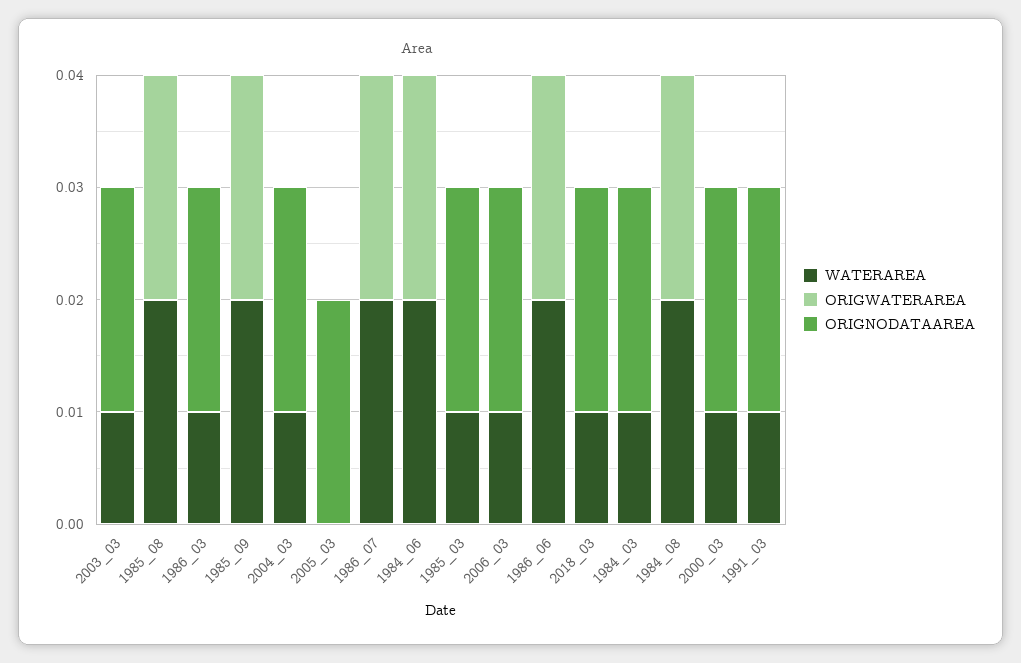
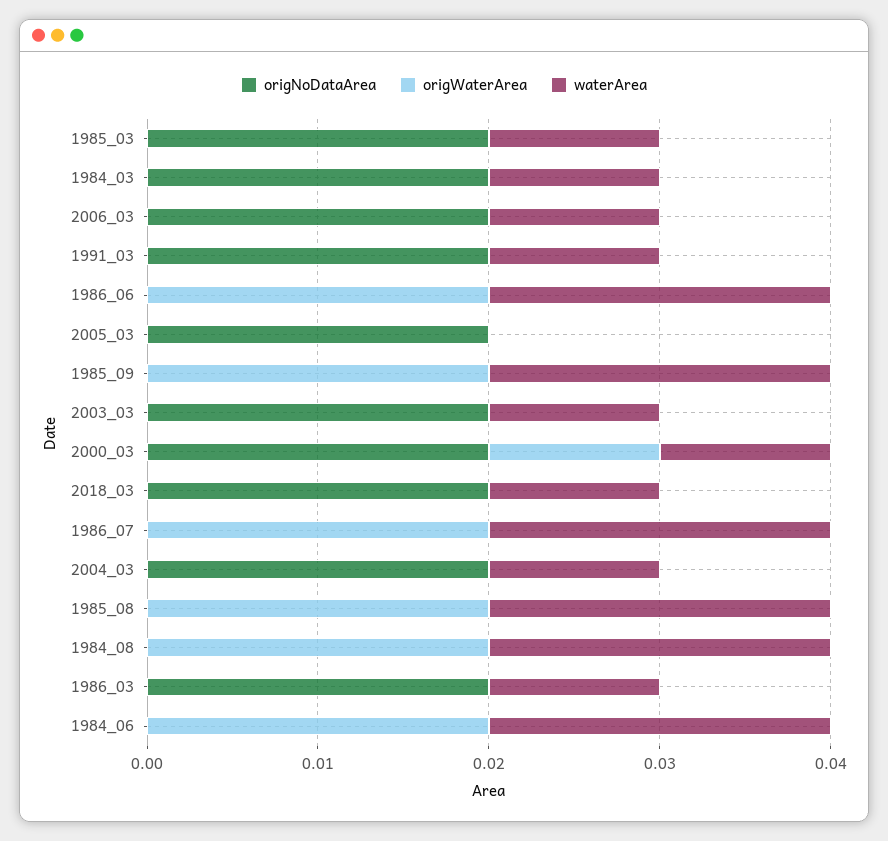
ORIGWATERAREA, 2000_03: 0 -> 0.01

